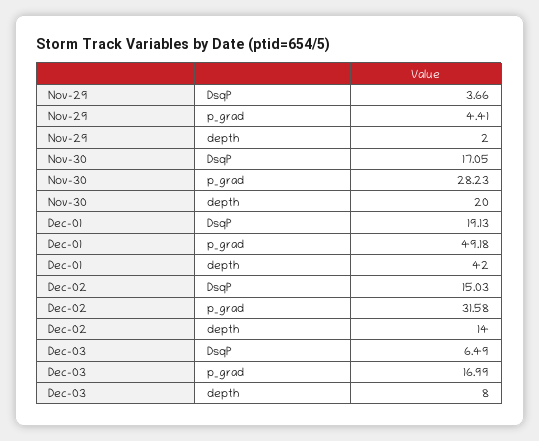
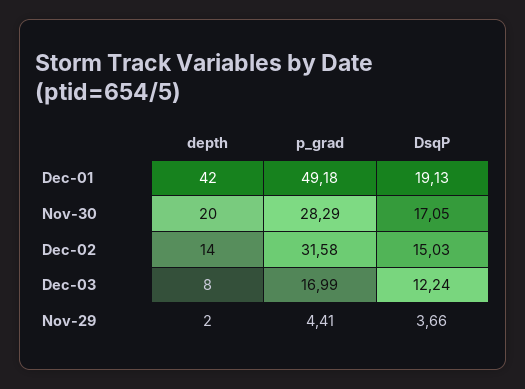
Nov-30, p_grad: 28.23 -> 28.29
Dec-03, DsqP: 6.49 -> 12.24

